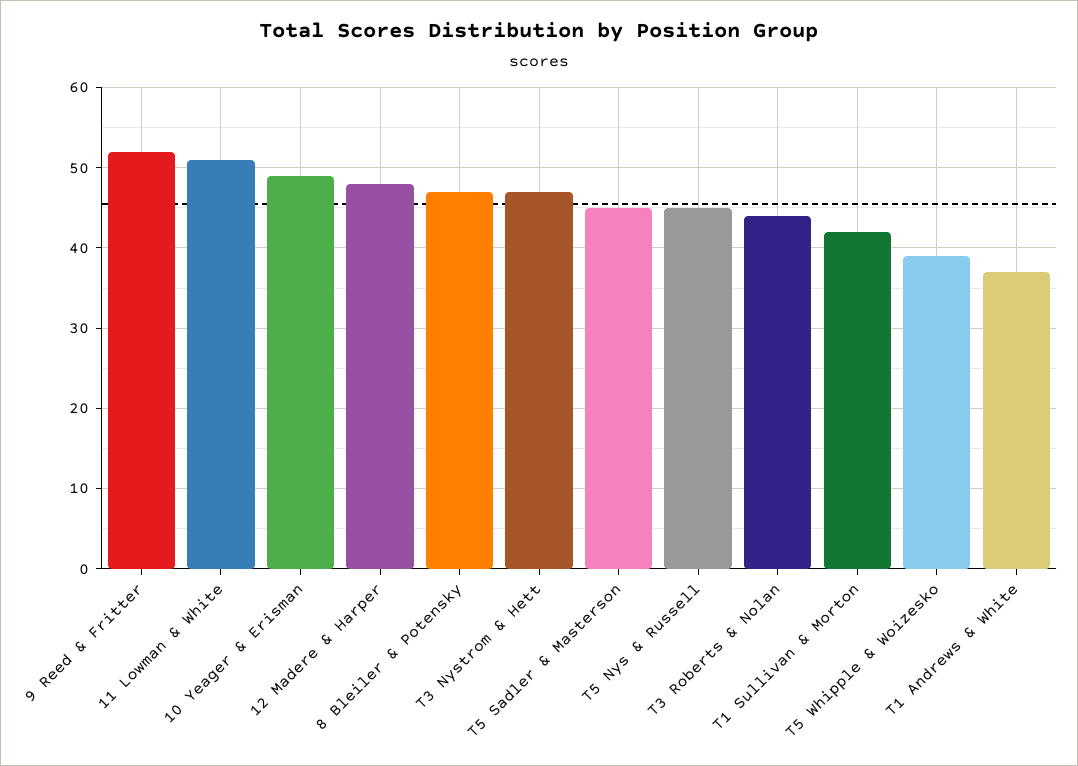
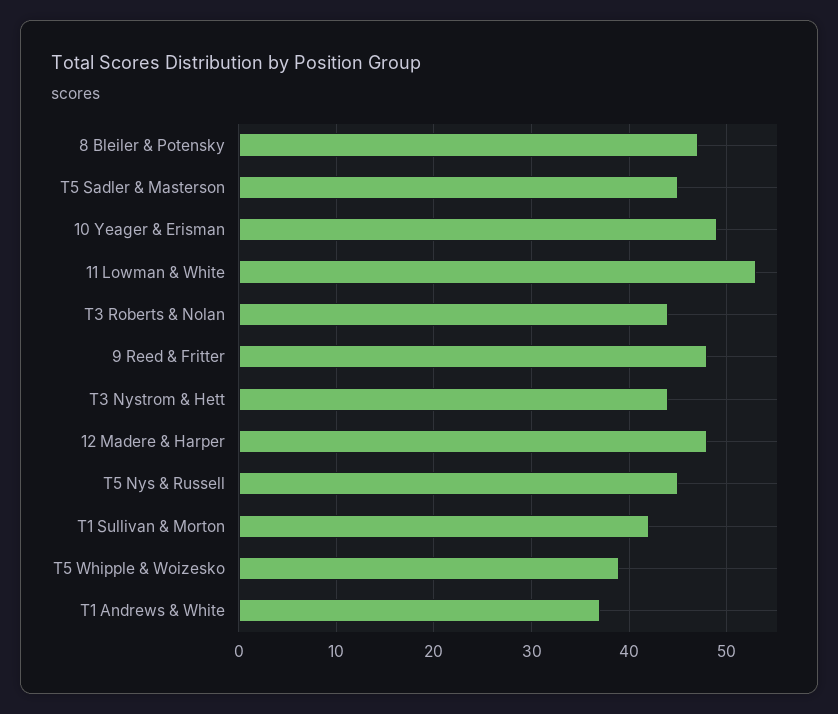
9 Reed & Fritter: 52 -> 48
11 Lowman & White: 51 -> 53
T3 Nystrom & Hett: 47 -> 44

